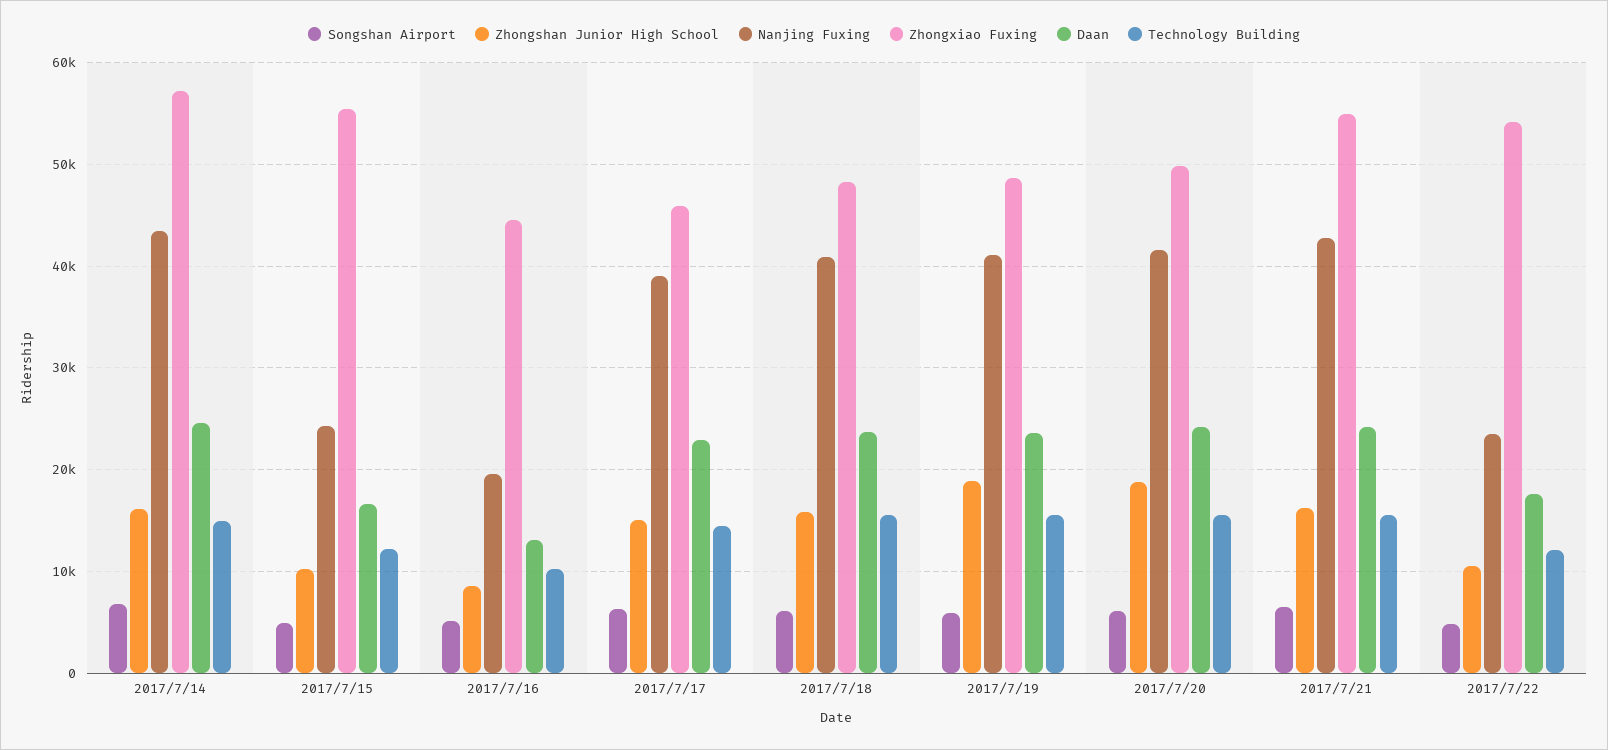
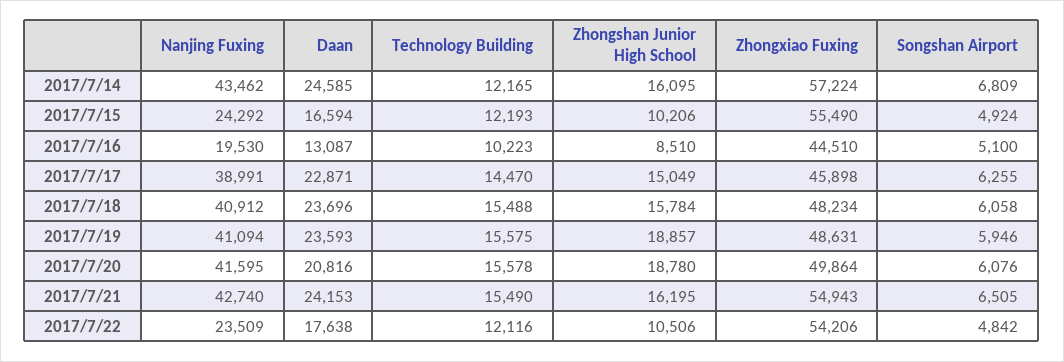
Technology Building, 2017/7/14: 15000 -> 12165
Daan, 2017/7/20: 24000 -> 20816

